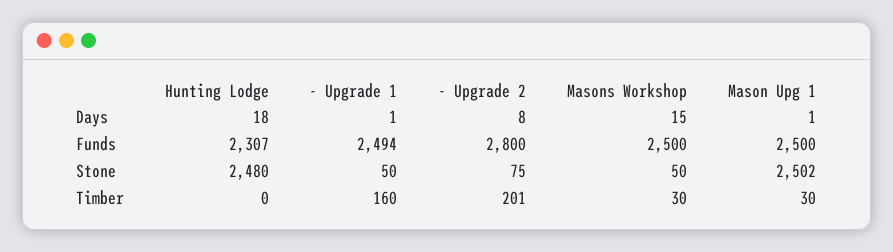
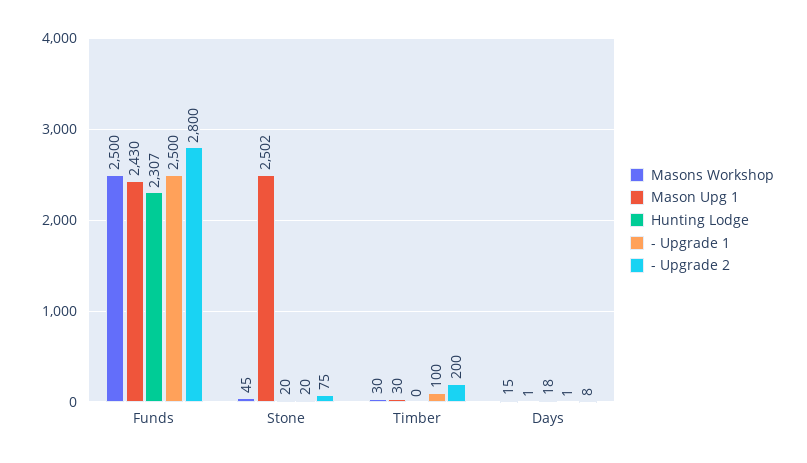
- Upgrade 1, Funds: 2494 -> 2500
Mason Upg 1, Funds: 2500 -> 2430
Hunting Lodge, Stone: 2480 -> 20
- Upgrade 1, Stone: 50 -> 20
Masons Workshop, Stone: 50 -> 45
- Upgrade 1, Timber: 160 -> 100
- Upgrade 2, Timber: 201 -> 200

